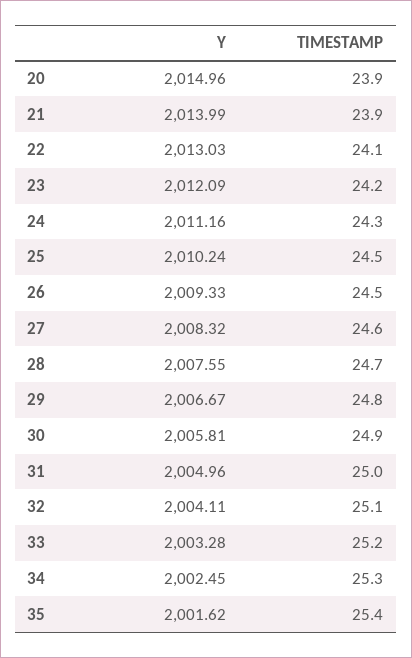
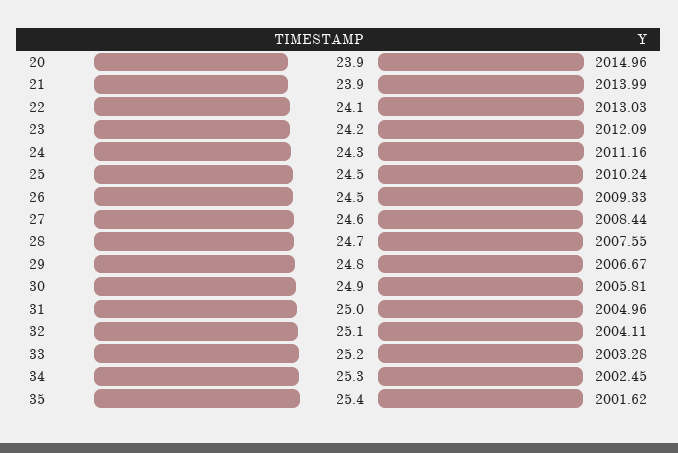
Y, 27: 2008.32 -> 2008.44

